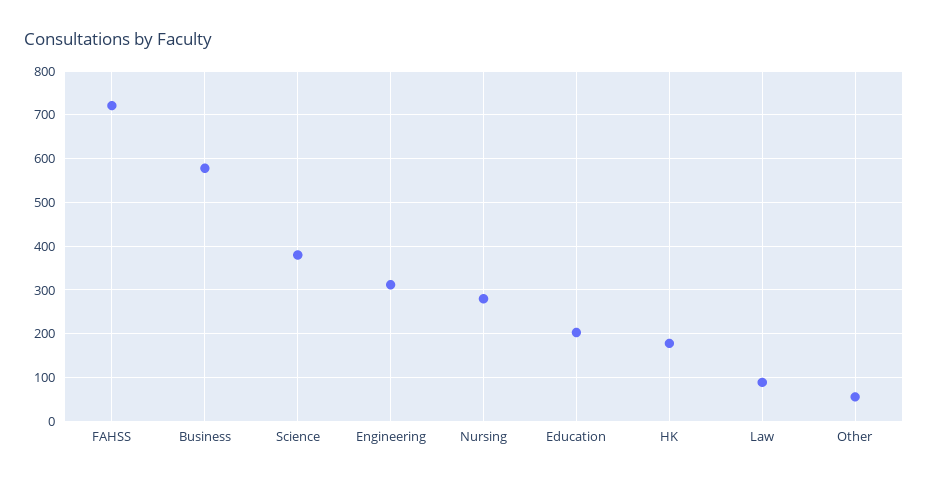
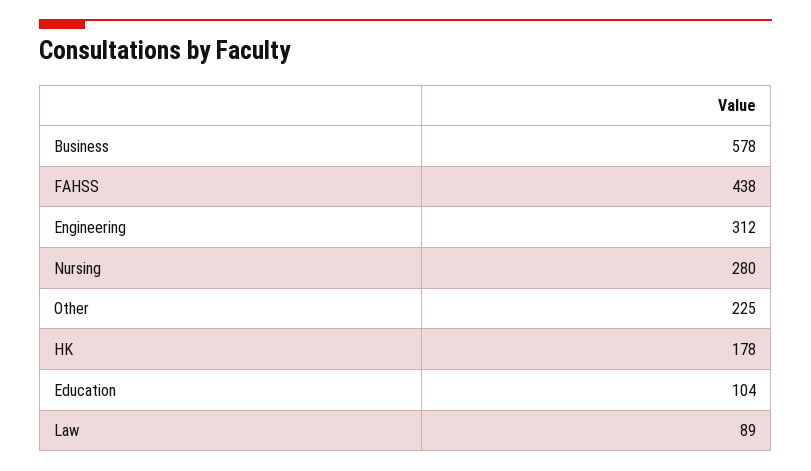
FAHSS: 720 -> 438
Science: 380 -> none
Education: 200 -> 104
Other: 60 -> 225

